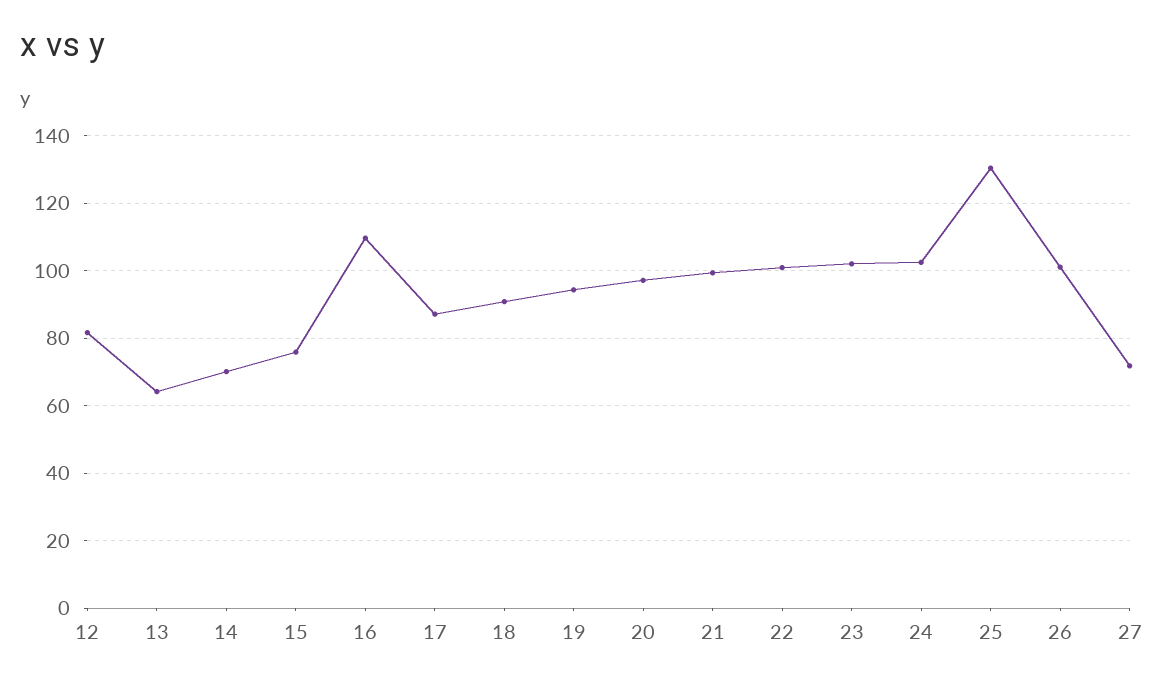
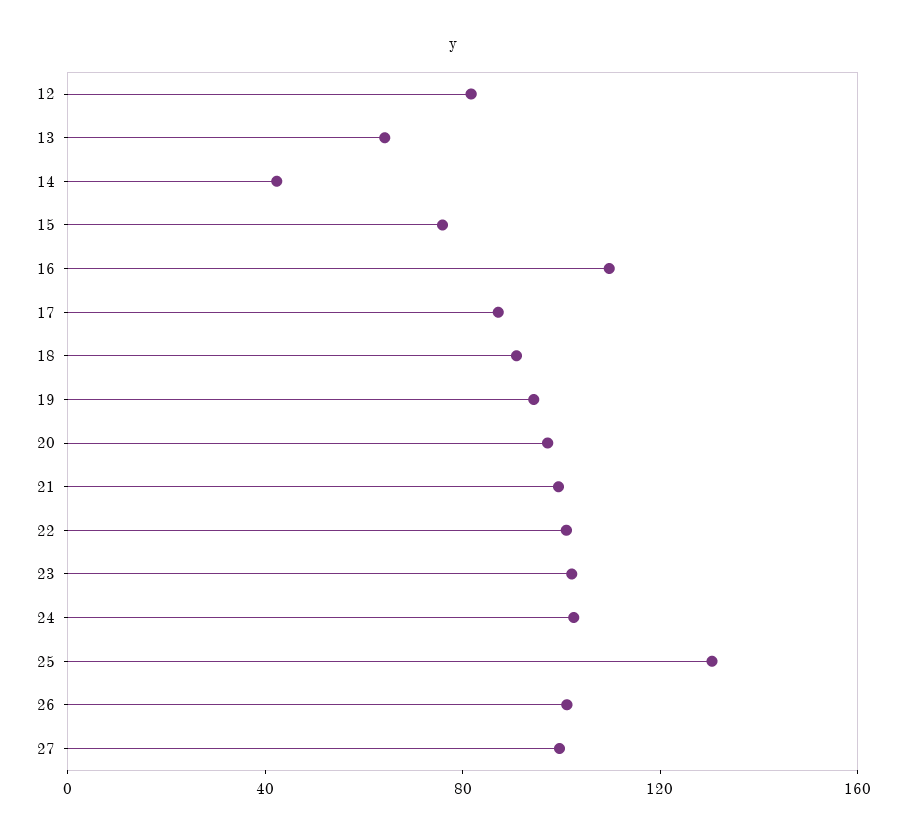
14: 70 -> 40
27: 72 -> 100

